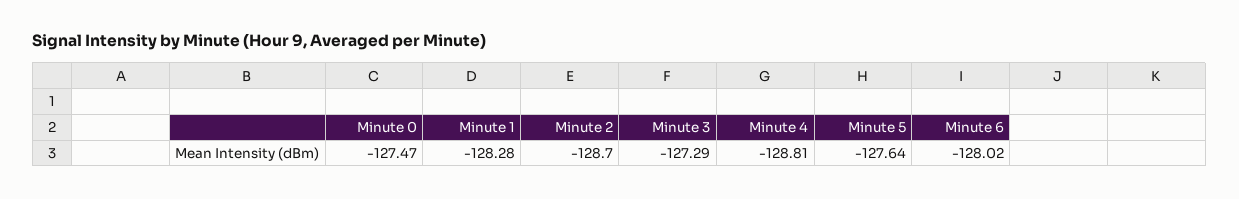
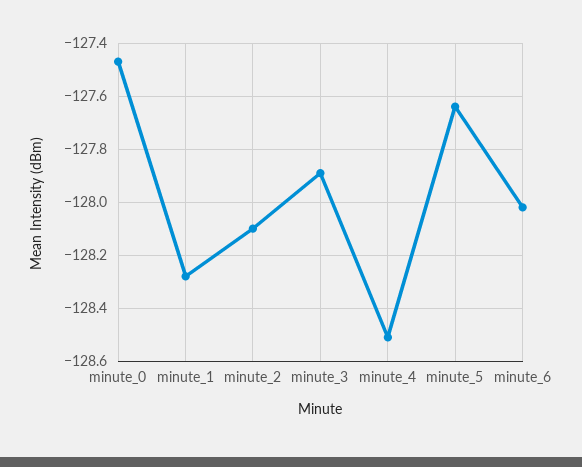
Minute 2: -128.7 -> -128.1
Minute 3: -127.29 -> -127.9
Minute 4: -128.81 -> -128.5

